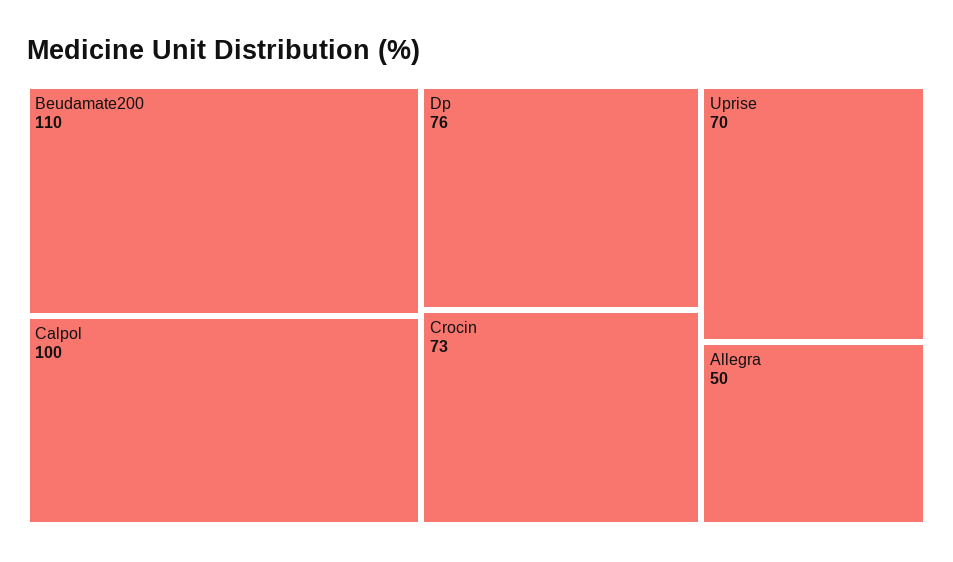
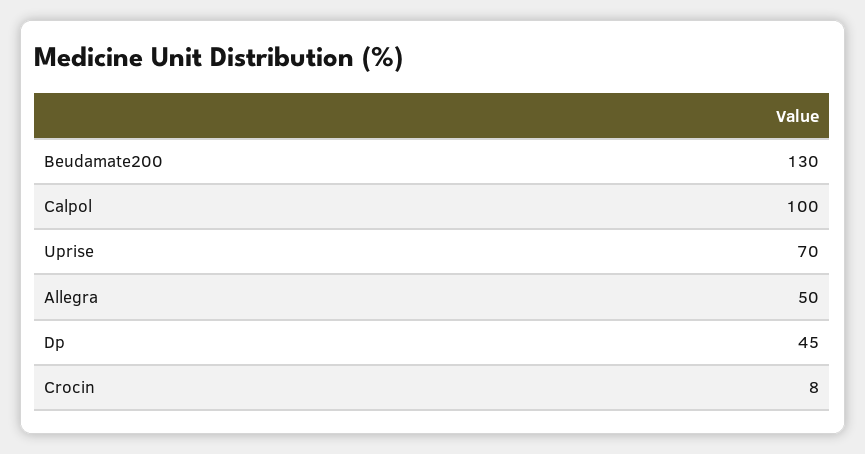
Beudamate200: 110 -> 130
Dp: 76 -> 45
Crocin: 73 -> 8

